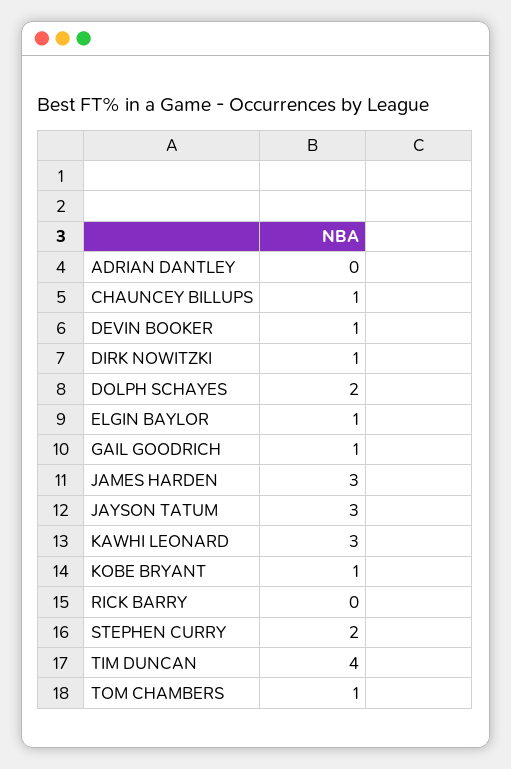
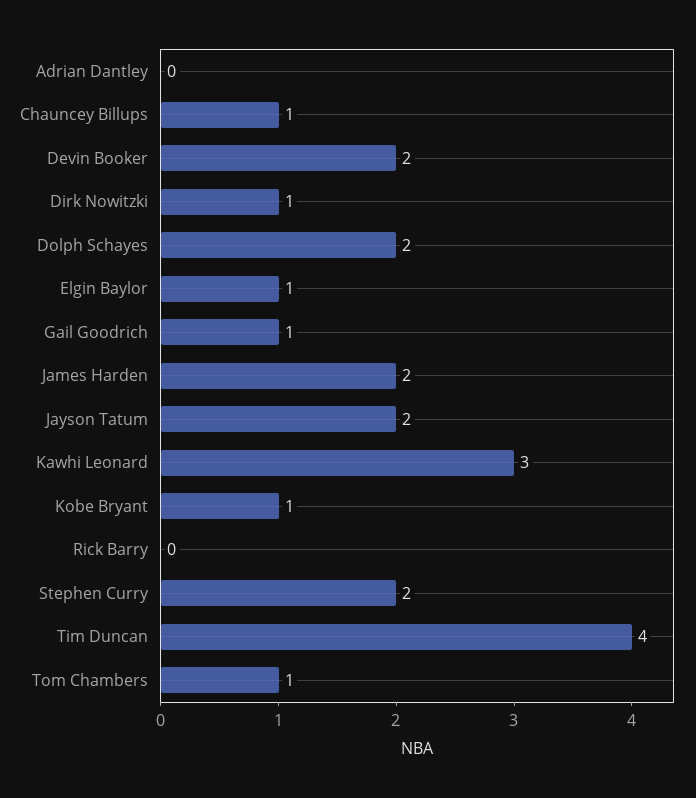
DEVIN BOOKER: 1 -> 2
JAMES HARDEN: 3 -> 2
JAYSON TATUM: 3 -> 2

